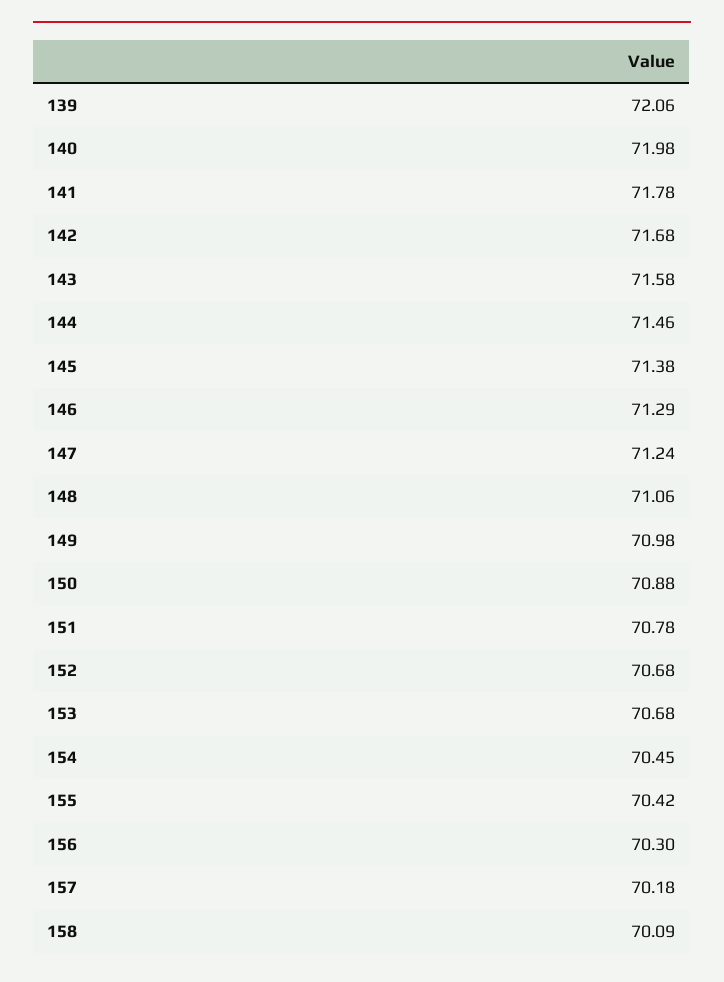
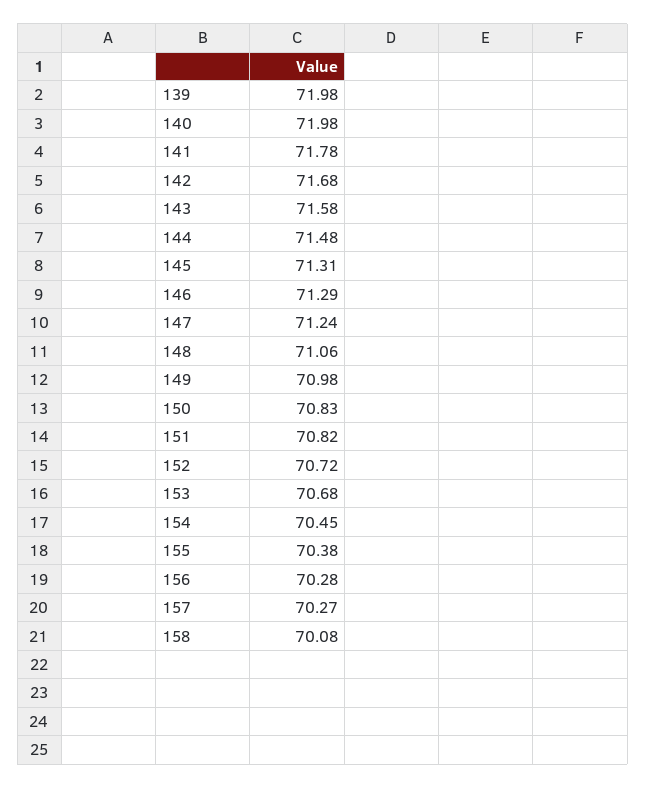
139: 72.06 -> 71.98
144: 71.46 -> 71.48
145: 71.38 -> 71.31
150: 70.88 -> 70.83
151: 70.78 -> 70.82
152: 70.68 -> 70.72
155: 70.42 -> 70.38
156: 70.3 -> 70.28
157: 70.18 -> 70.27
158: 70.09 -> 70.08

